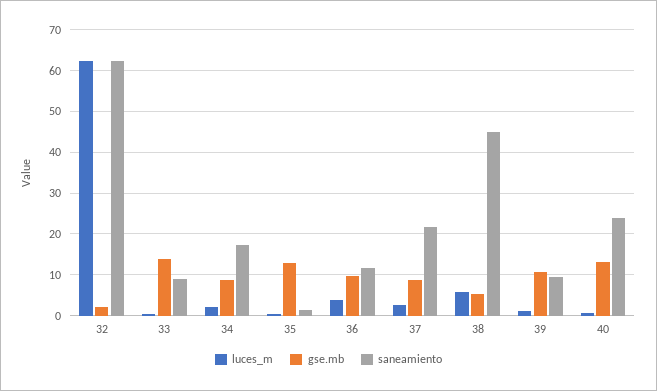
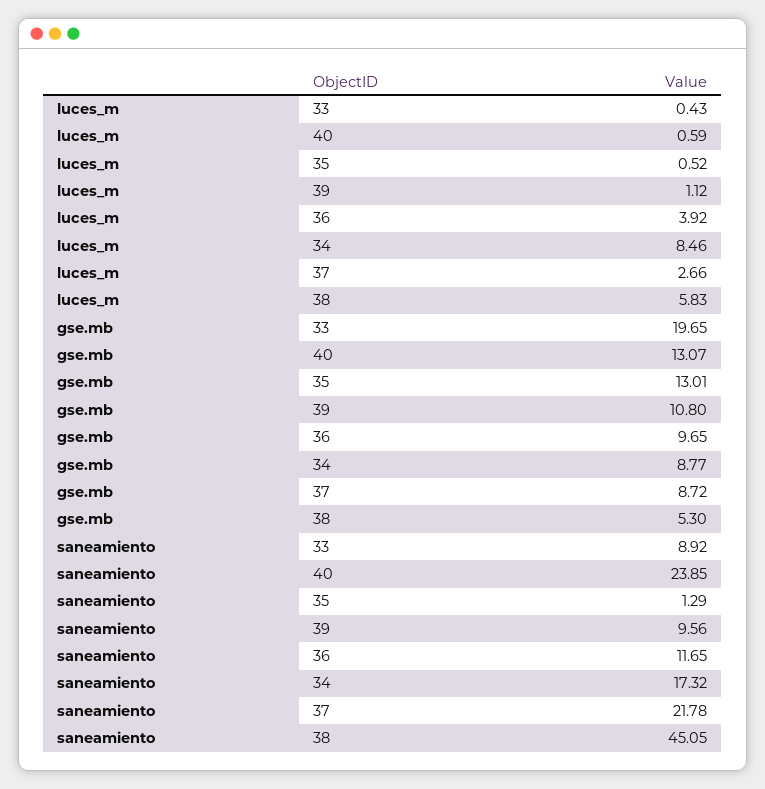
luces_m, 32: 62 -> none
gse.mb, 32: 2 -> none
saneamiento, 32: 62 -> none
gse.mb, 33: 14 -> 19.65
luces_m, 34: 2 -> 8.46

